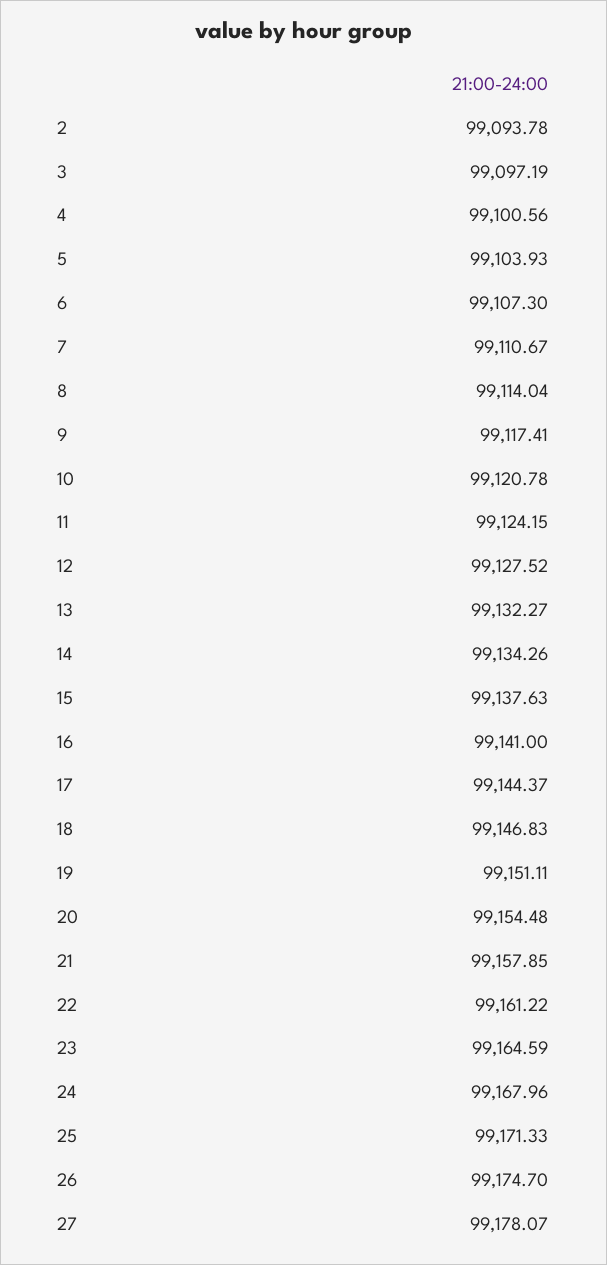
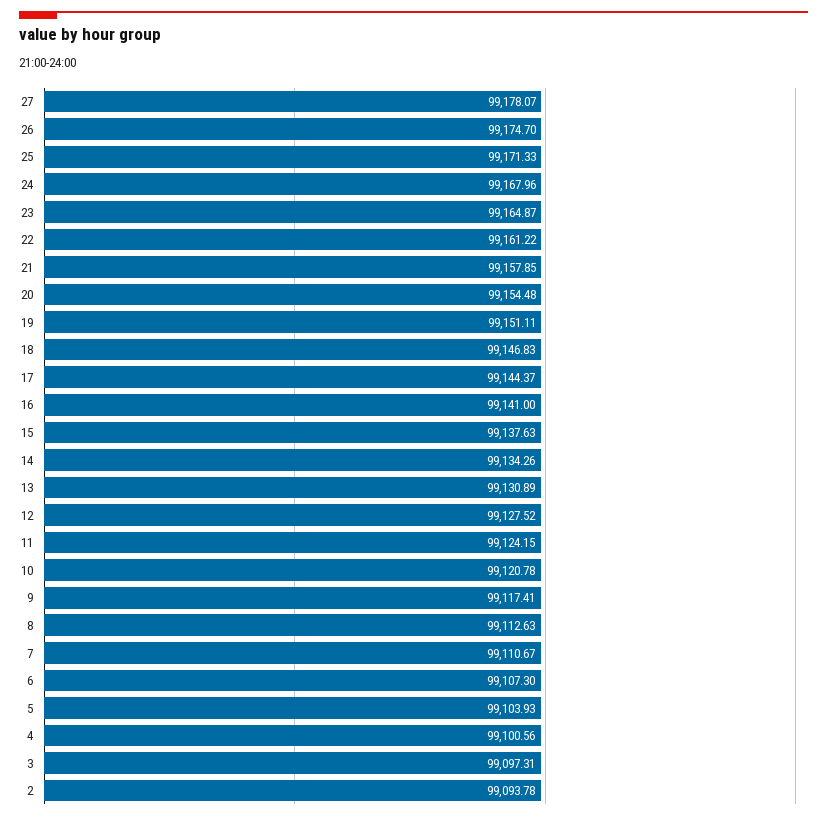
3: 99097.19 -> 99097.31
8: 99114.04 -> 99112.63
13: 99132.27 -> 99130.89
23: 99164.59 -> 99164.87

